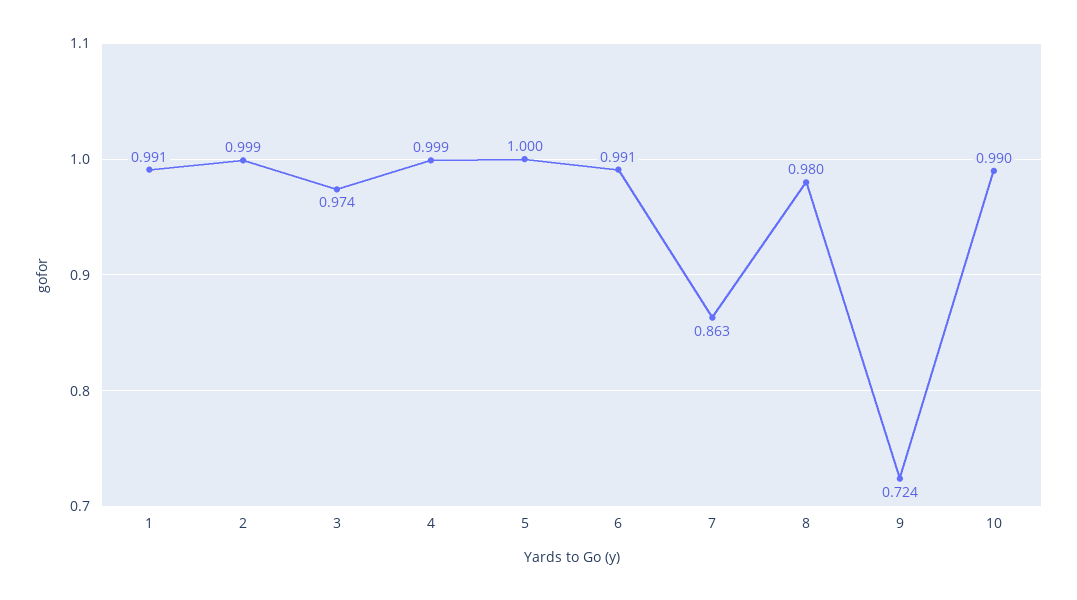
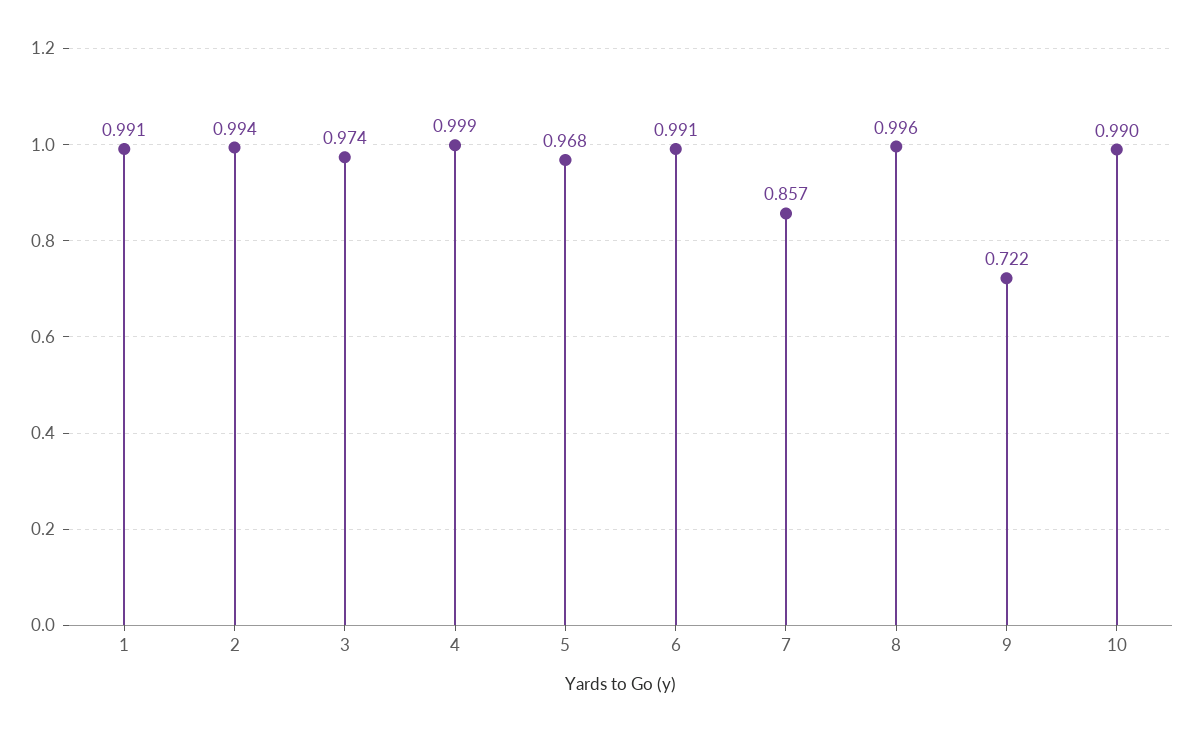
2: 0.999 -> 0.994
5: 1 -> 0.968
7: 0.863 -> 0.857
8: 0.98 -> 0.996
9: 0.724 -> 0.722

